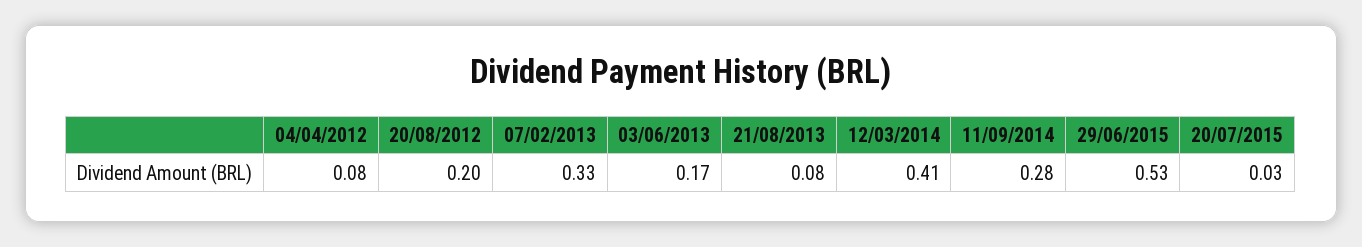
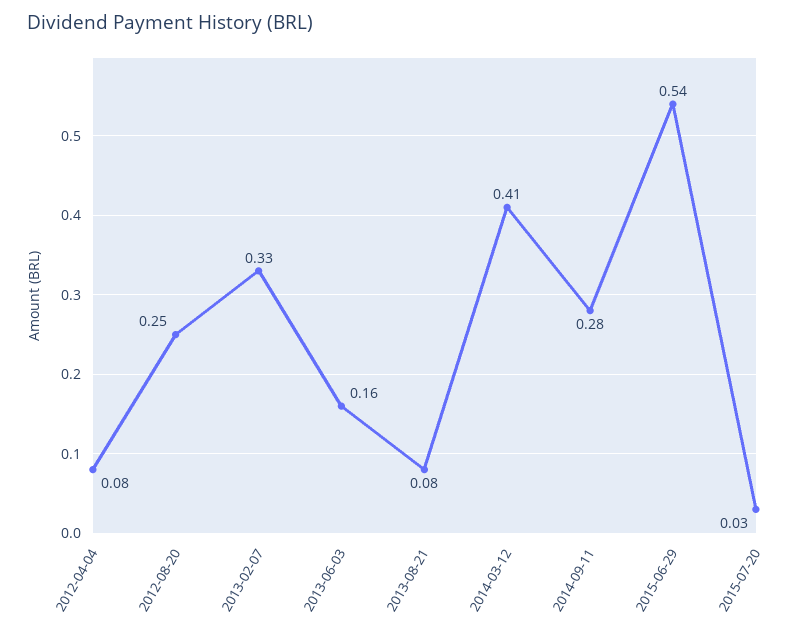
20/08/2012: 0.2 -> 0.25
03/06/2013: 0.17 -> 0.16
29/06/2015: 0.53 -> 0.54

